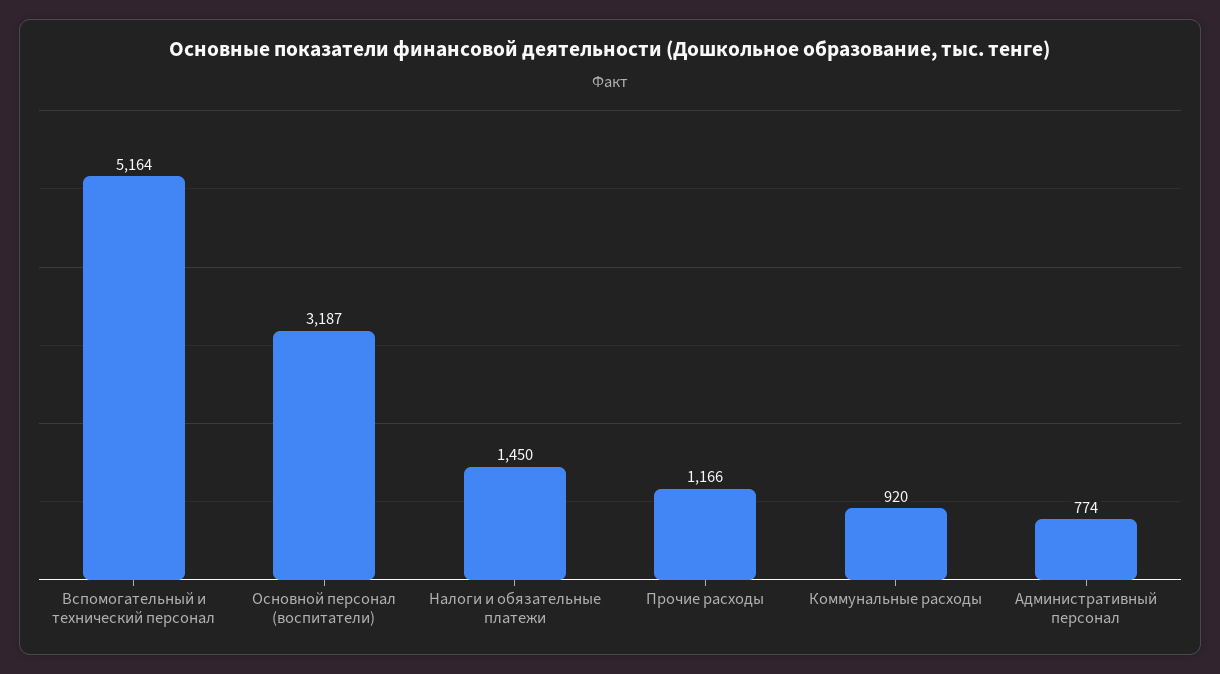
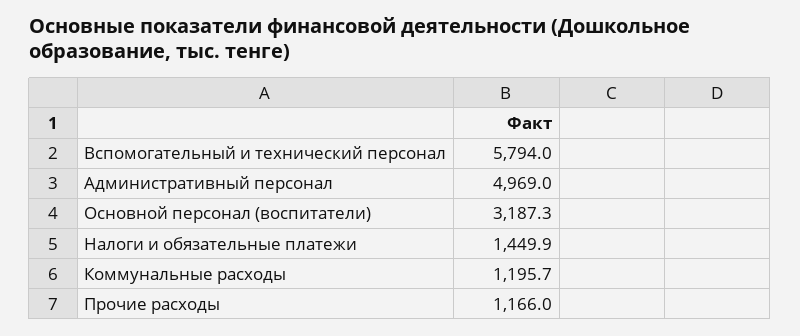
Вспомогательный и технический персонал: 5164 -> 5794
Коммунальные расходы: 920 -> 1195.7
Административный персонал: 774 -> 4969

